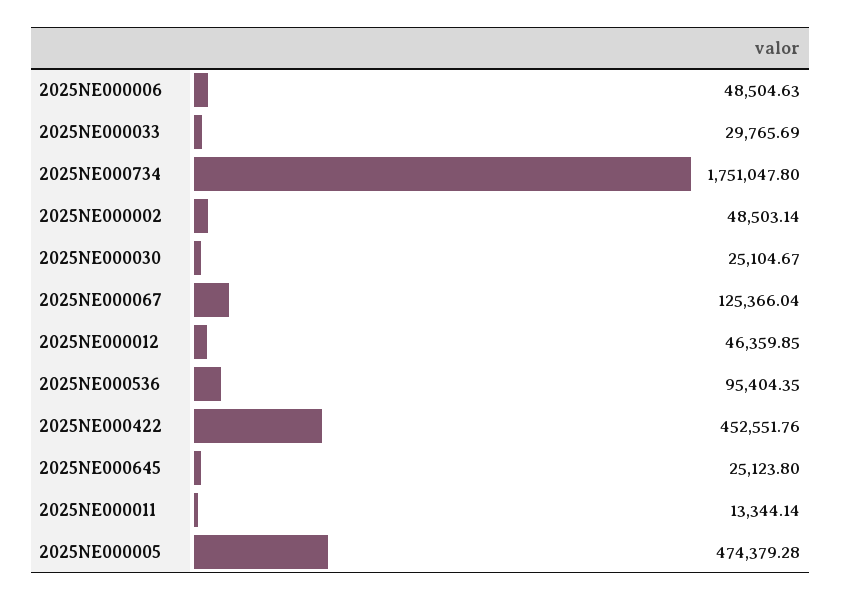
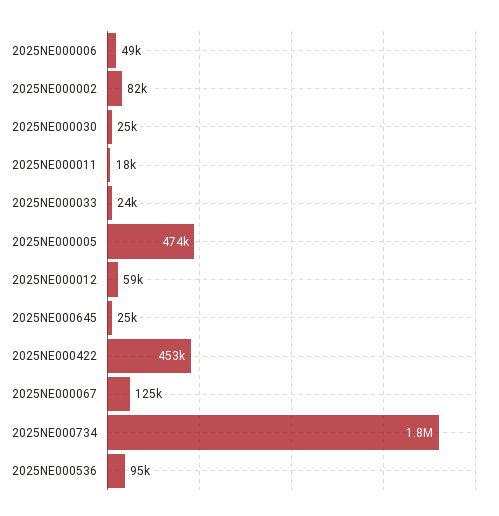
2025NE000033: 29765.69 -> 24000
2025NE000002: 48503.14 -> 82000
2025NE000012: 46359.85 -> 59000
2025NE000011: 13344.14 -> 18000

